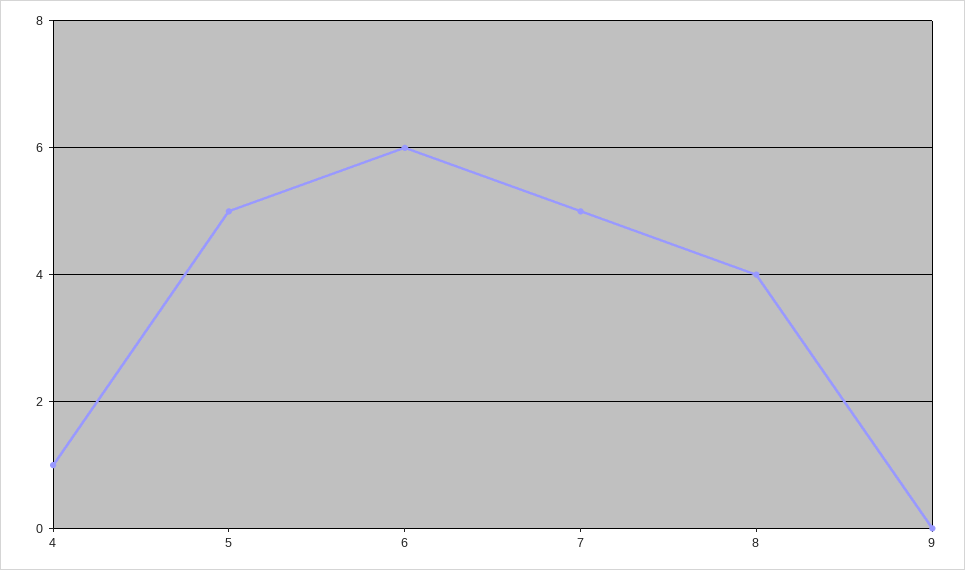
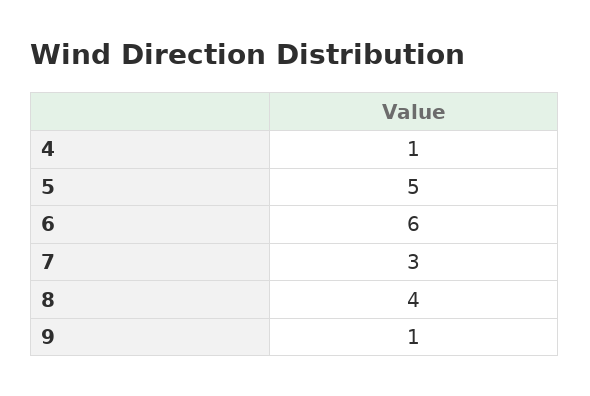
7: 5 -> 3
9: 0 -> 1

